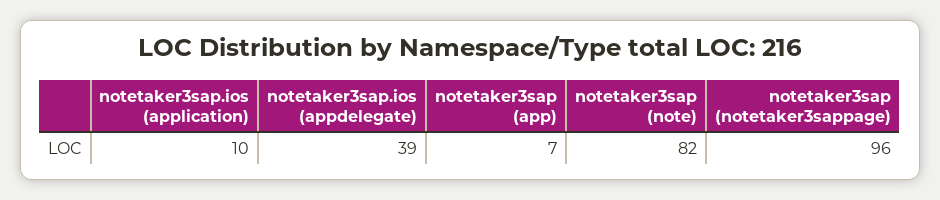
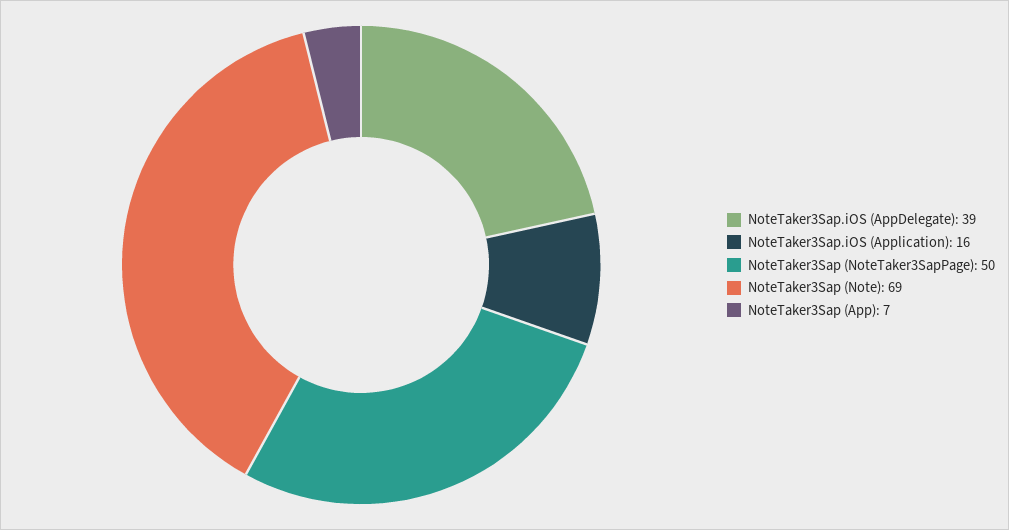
notetaker3sap.ios (application): 10 -> 16
notetaker3sap (note): 82 -> 69
notetaker3sap (notetaker3sappage): 96 -> 50

